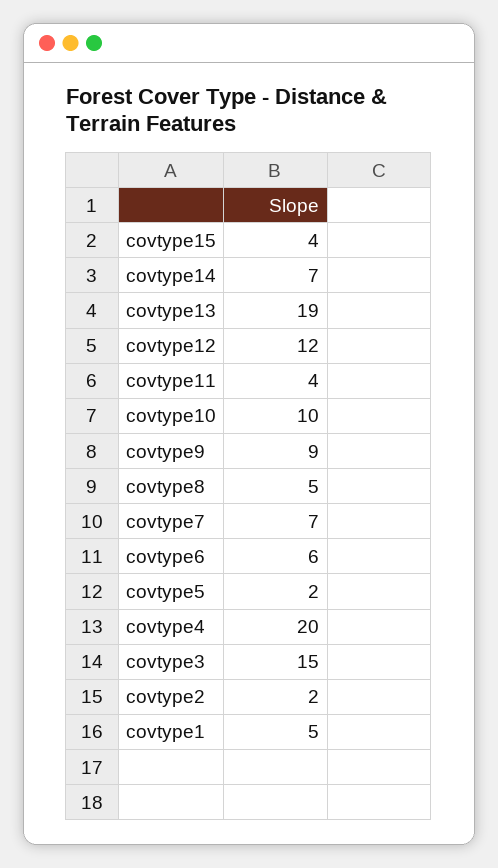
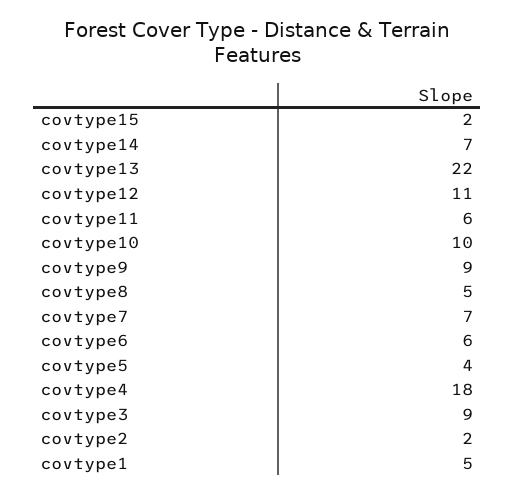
covtype15: 4 -> 2
covtype13: 19 -> 22
covtype12: 12 -> 11
covtype11: 4 -> 6
covtype5: 2 -> 4
covtype4: 20 -> 18
covtype3: 15 -> 9

